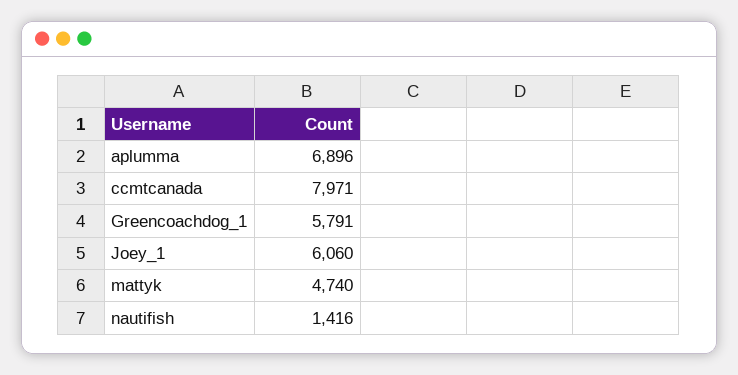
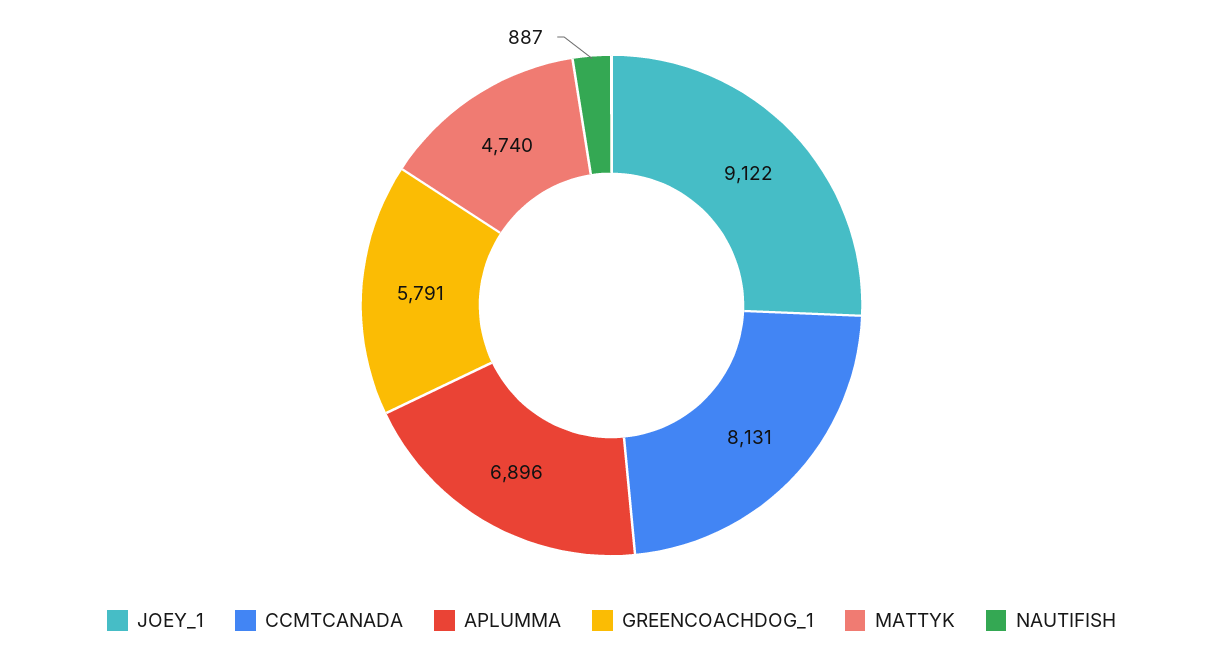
ccmtcanada: 7971 -> 8131
Joey_1: 6060 -> 9122
nautifish: 1416 -> 887

